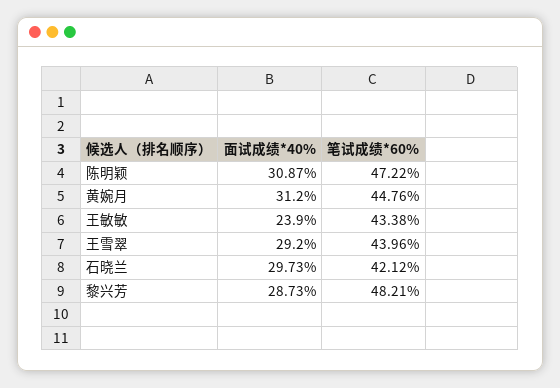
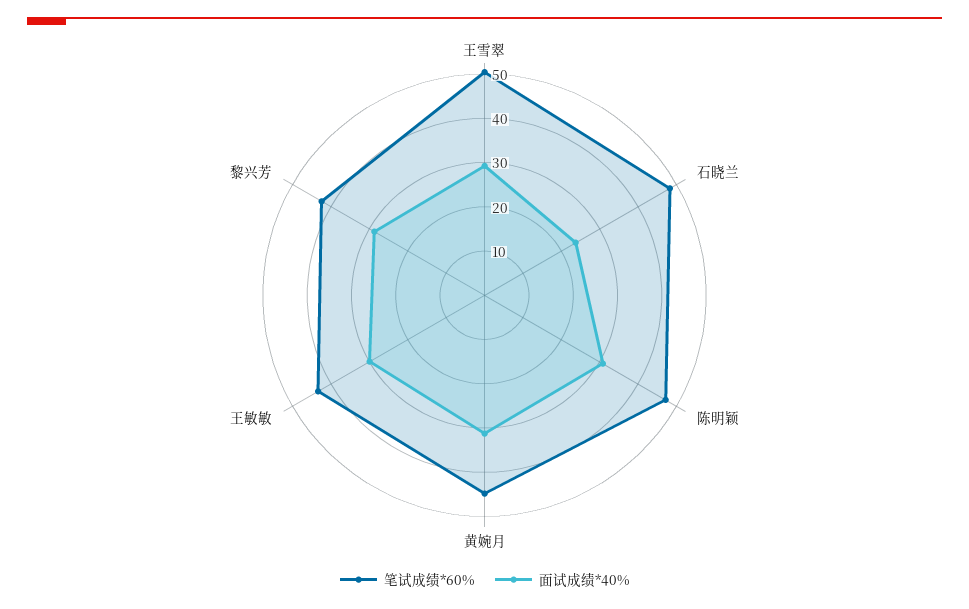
面试成绩*40%, 王敏敏: 23.9 -> 30
笔试成绩*60%, 王雪翠: 43.96 -> 50
面试成绩*40%, 石晓兰: 29.73 -> 24
笔试成绩*60%, 石晓兰: 42.12 -> 48
笔试成绩*60%, 黎兴芳: 48.21 -> 42

